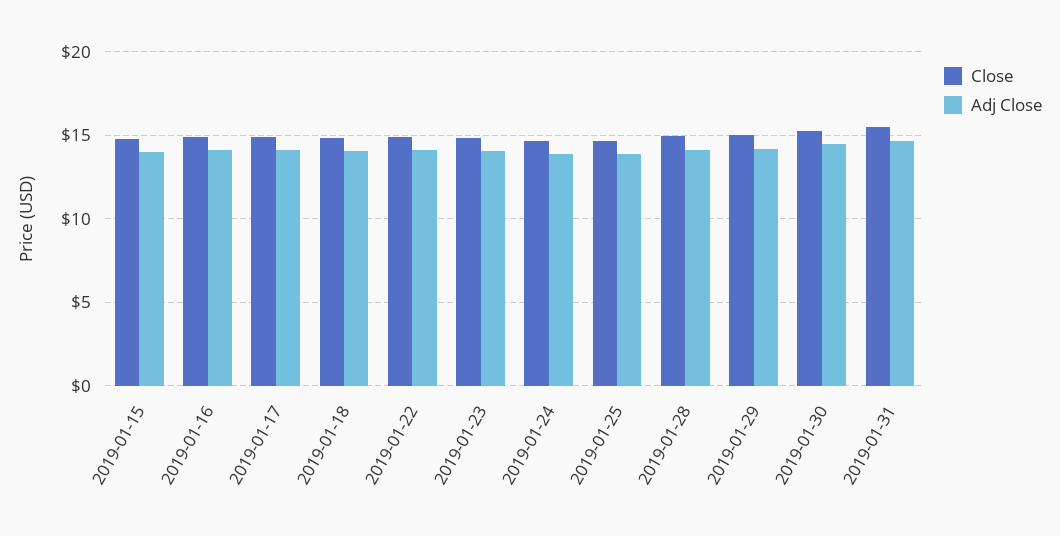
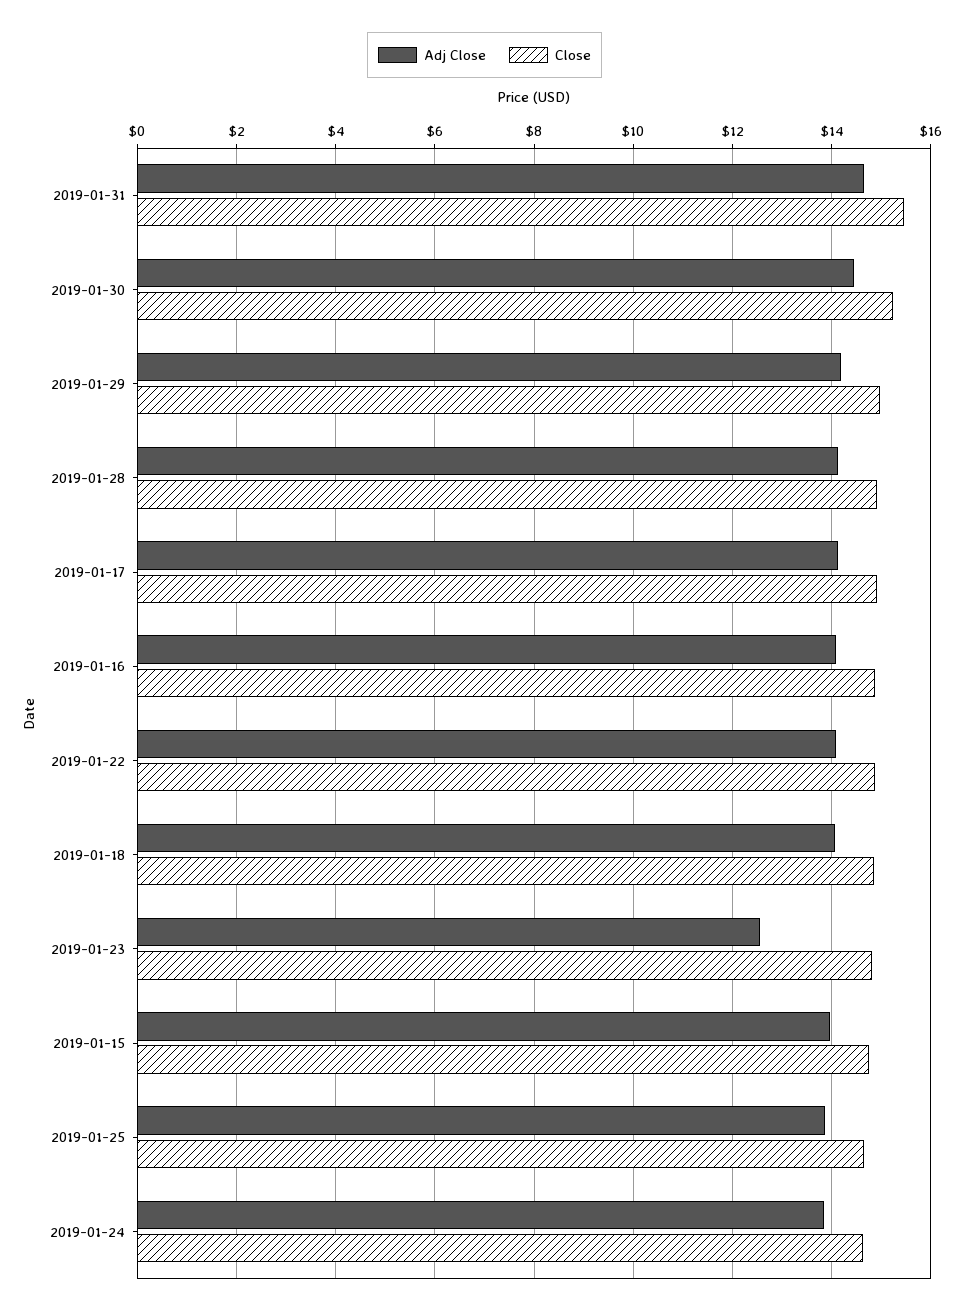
Adj Close, 2019-01-23: 14 -> 12.6

